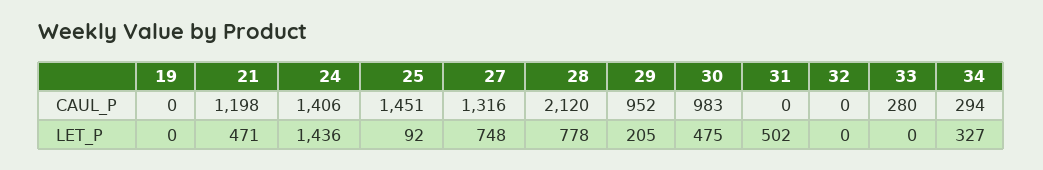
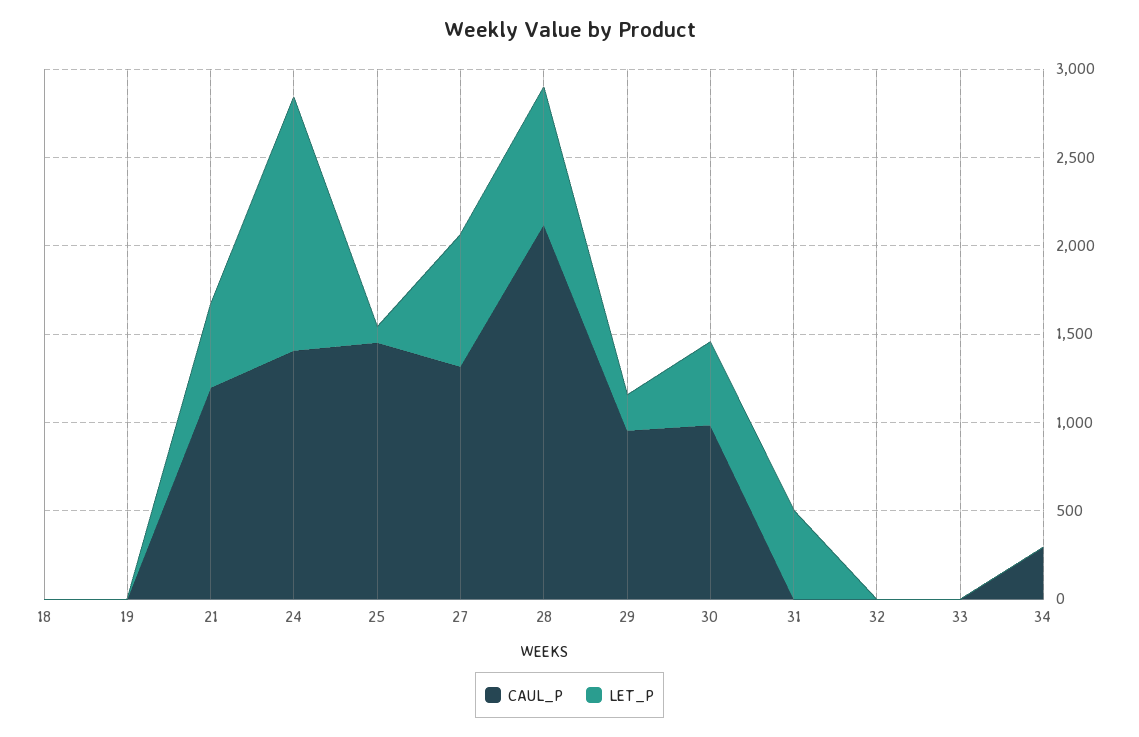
CAUL_P, 33: 280 -> 0
LET_P, 34: 327 -> 0
CAUL_P, 18: none -> 0
LET_P, 18: none -> 0

